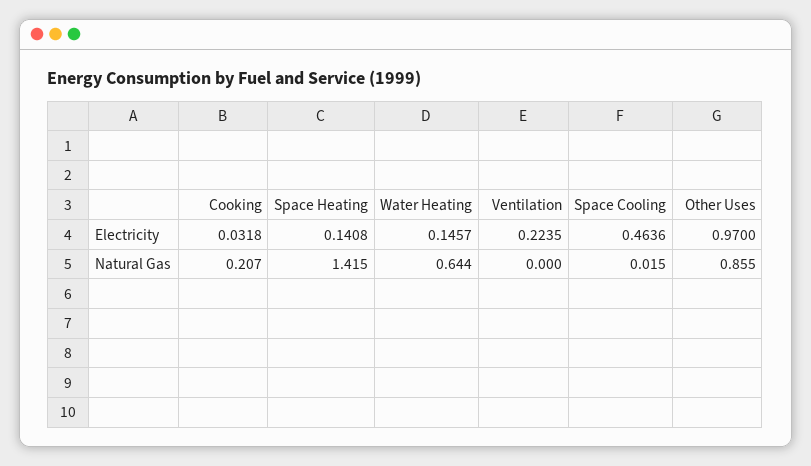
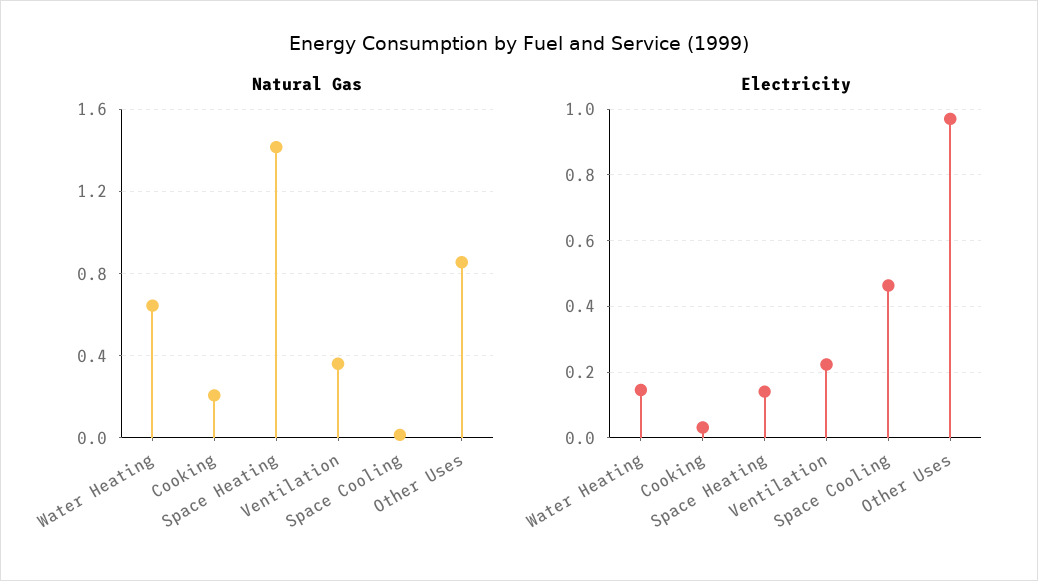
Natural Gas, Ventilation: 0 -> 0.35

